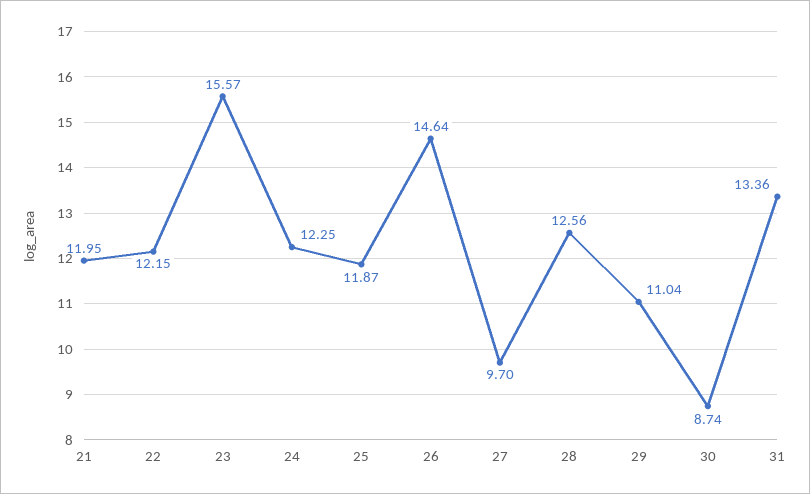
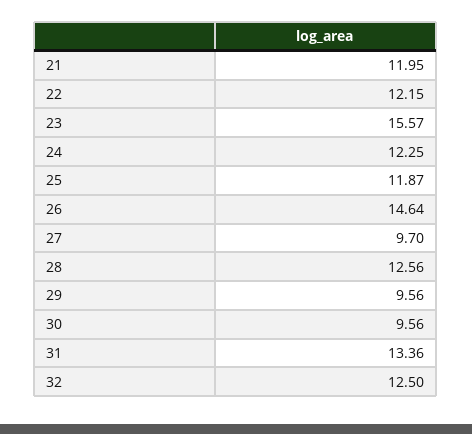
29: 11.04 -> 9.56
30: 8.74 -> 9.56
32: none -> 12.5

